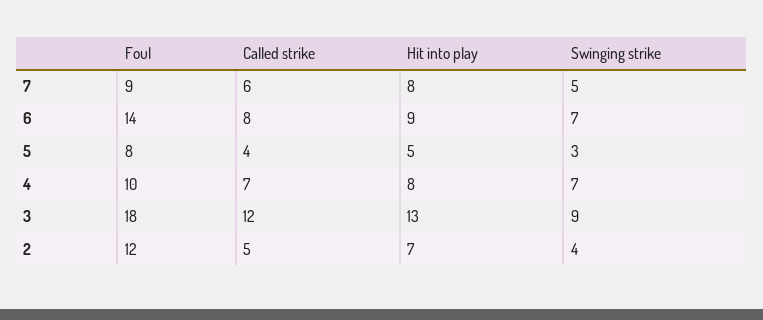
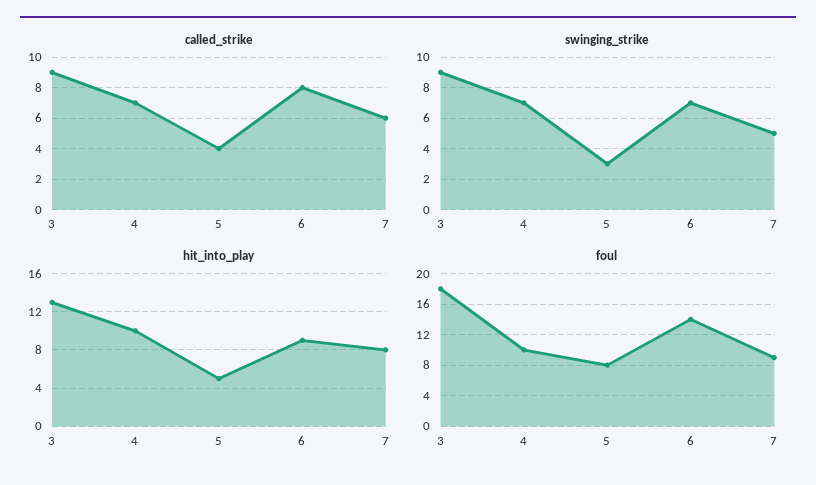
Hit into play, 4: 8 -> 10
Called strike, 3: 12 -> 9
Foul, 2: 12 -> none
Called strike, 2: 5 -> none
Hit into play, 2: 7 -> none
Swinging strike, 2: 4 -> none

